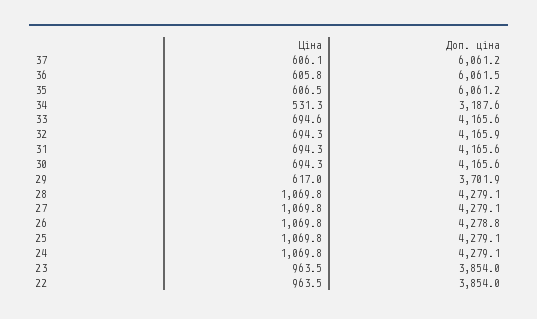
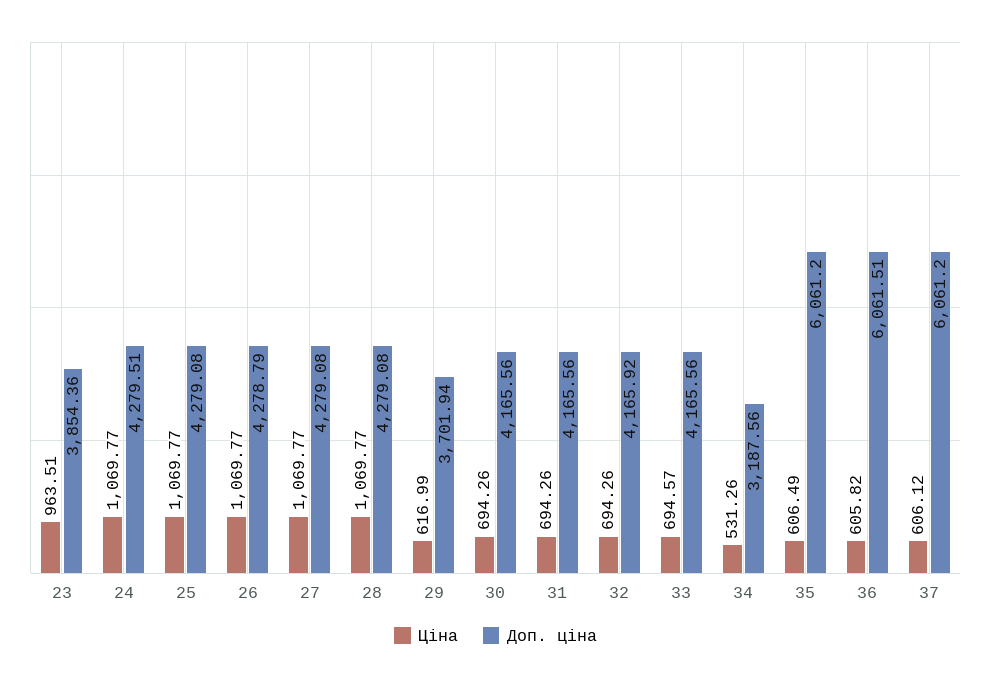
Доп. ціна, 24: 4279.1 -> 4279.51
Доп. ціна, 23: 3854 -> 3854.36
Ціна, 22: 963.5 -> none
Доп. ціна, 22: 3854 -> none

